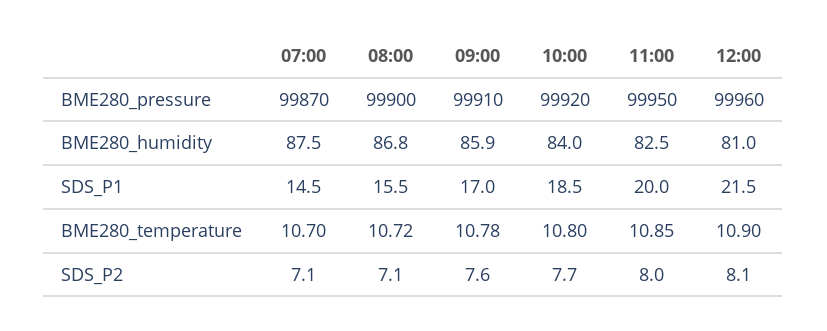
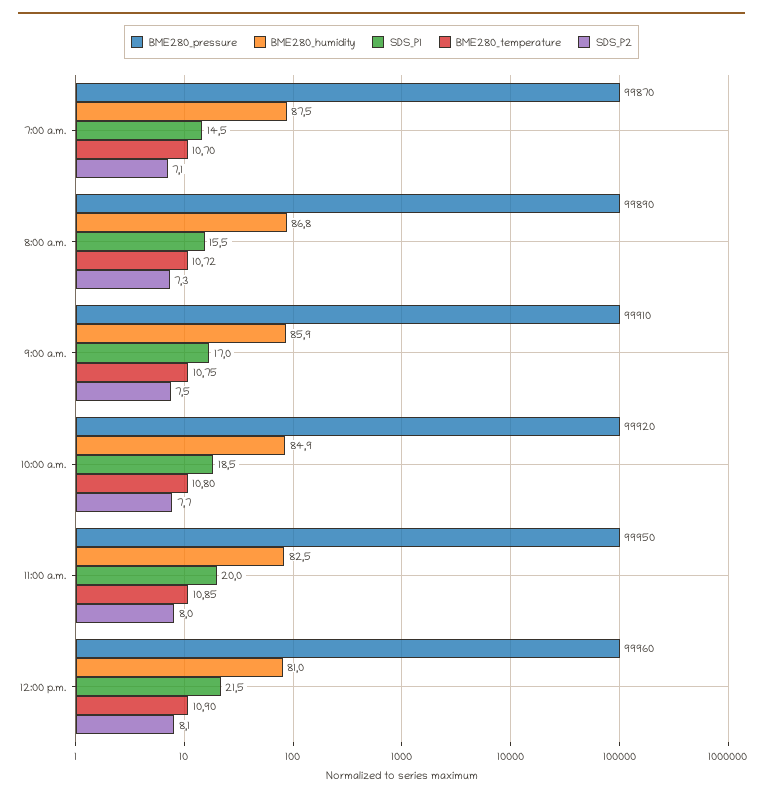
BME280_pressure, 08:00: 99900 -> 99890
BME280_humidity, 10:00: 84 -> 84.9
BME280_temperature, 09:00: 10.78 -> 10.75
SDS_P2, 08:00: 7.1 -> 7.3
SDS_P2, 09:00: 7.6 -> 7.5

